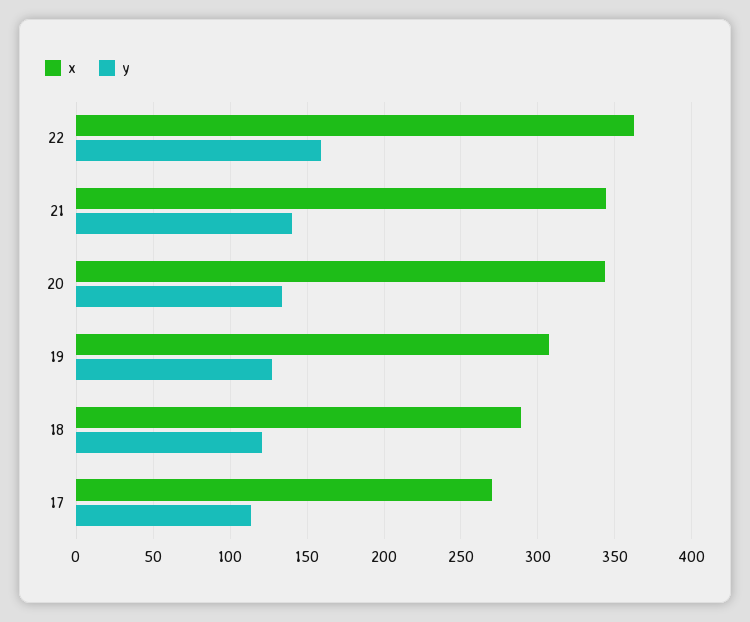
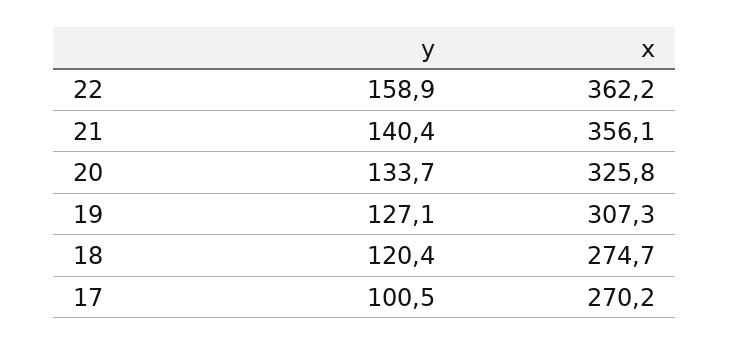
x, 21: 345 -> 356.1
x, 20: 345 -> 325.8
x, 18: 290 -> 274.7
y, 17: 115 -> 100.5

